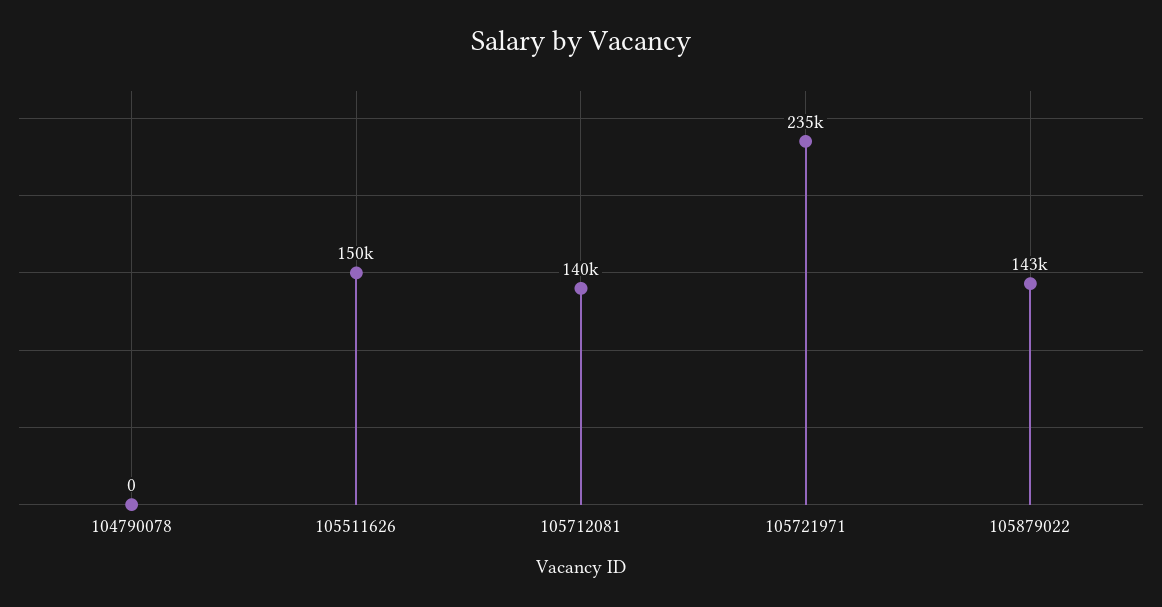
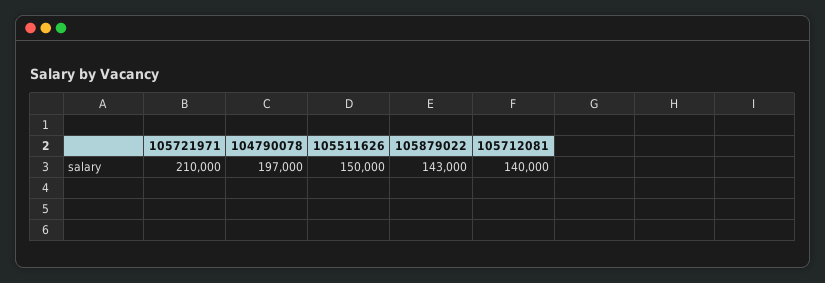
104790078: 0 -> 197000
105721971: 235000 -> 210000

